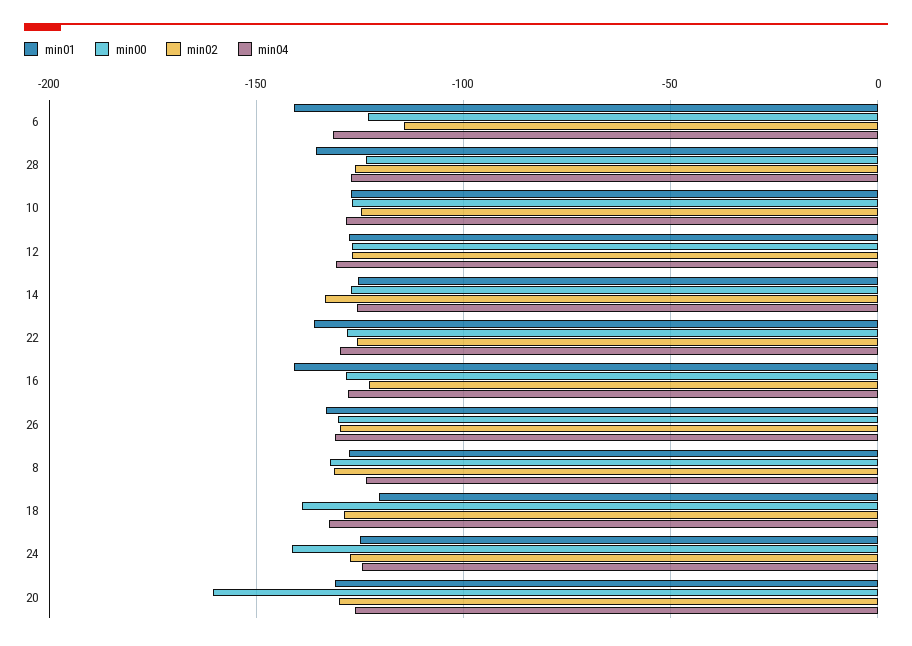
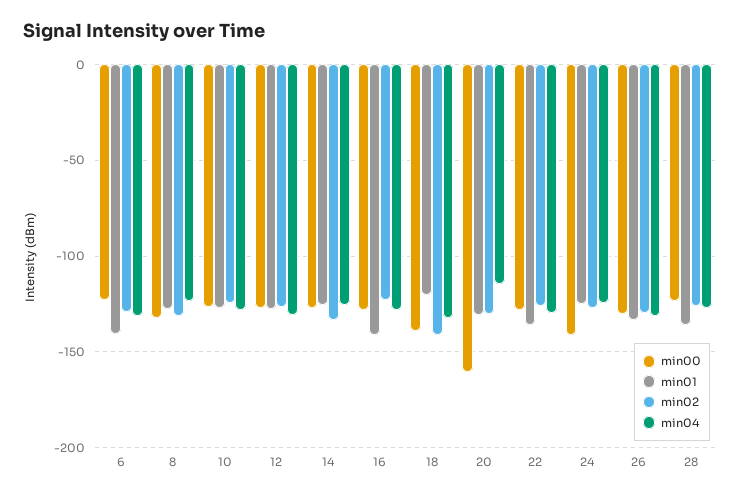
min02, 6: -115 -> -130
min02, 18: -130 -> -140
min04, 20: -125 -> -115

